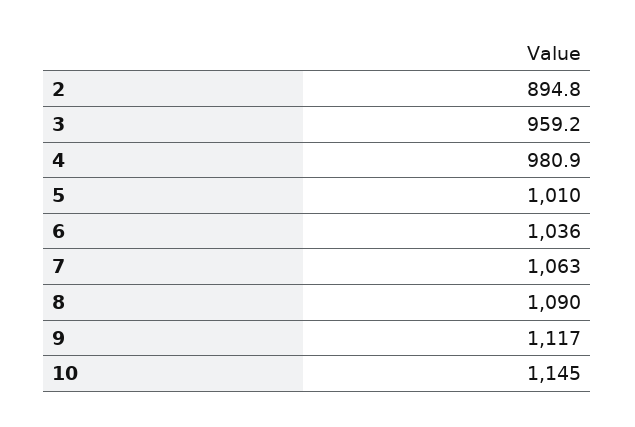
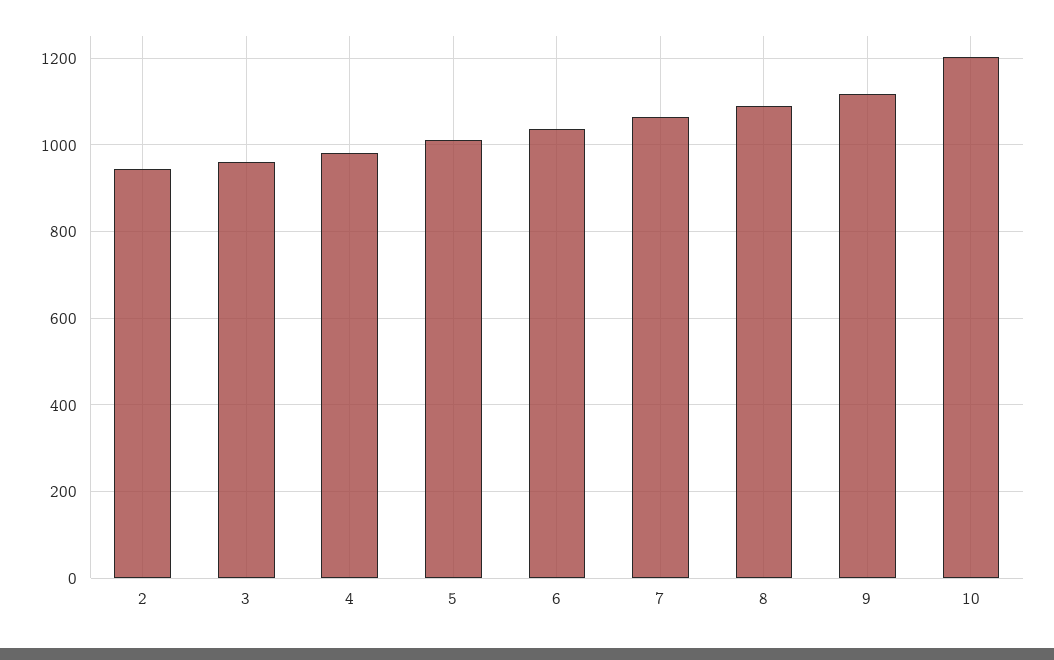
2: 894.8 -> 940
10: 1145 -> 1200

